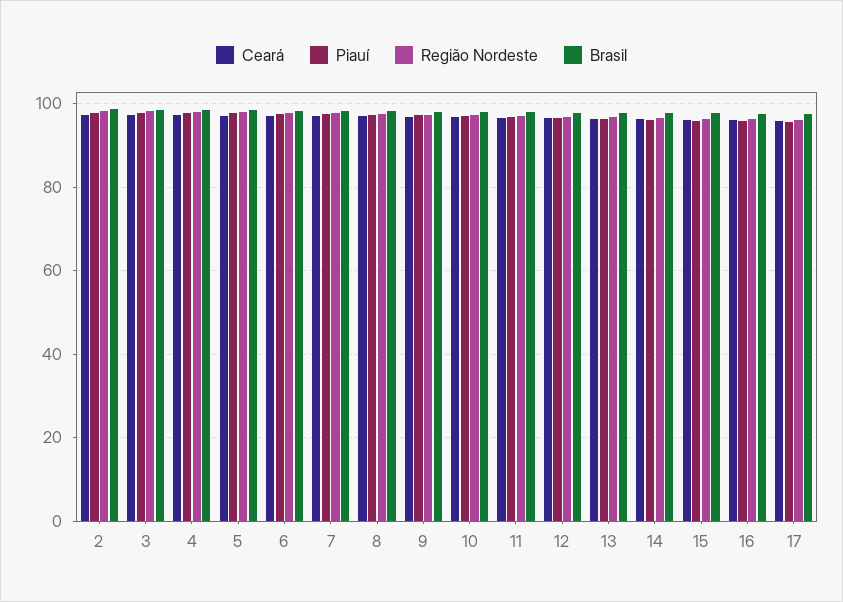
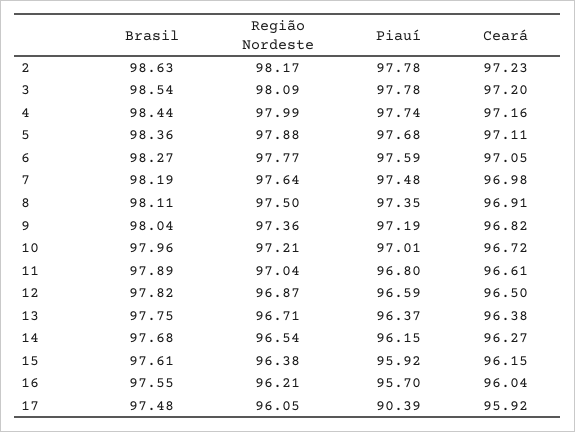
Piauí, 17: 96 -> 90.39

